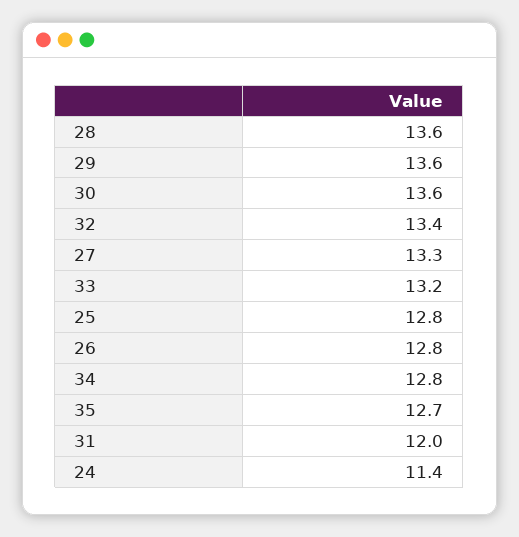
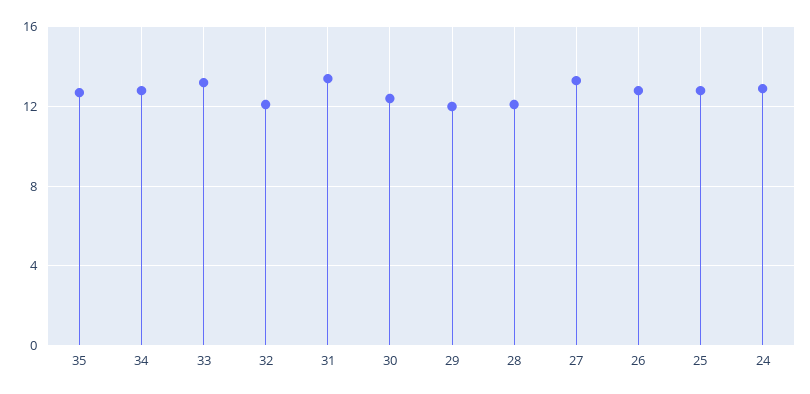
28: 13.6 -> 12
29: 13.6 -> 12
30: 13.6 -> 12.5
32: 13.4 -> 12
31: 12 -> 13.5
24: 11.4 -> 13

